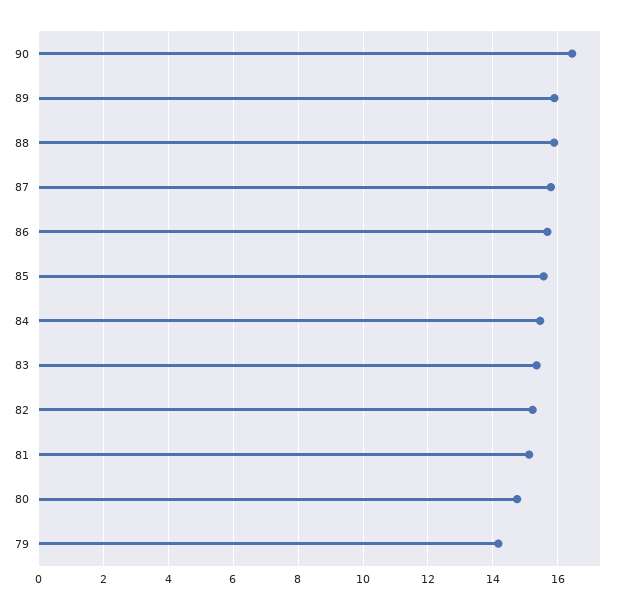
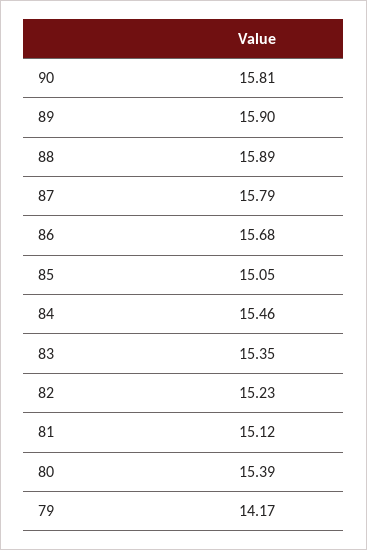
90: 16.4 -> 15.81
85: 15.6 -> 15.05
80: 14.8 -> 15.39

